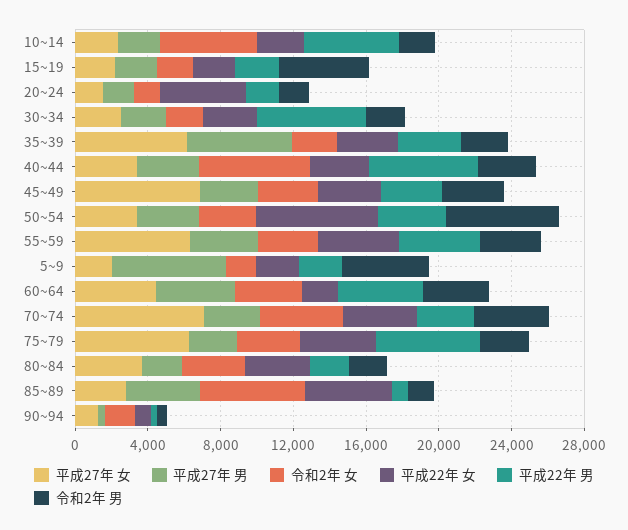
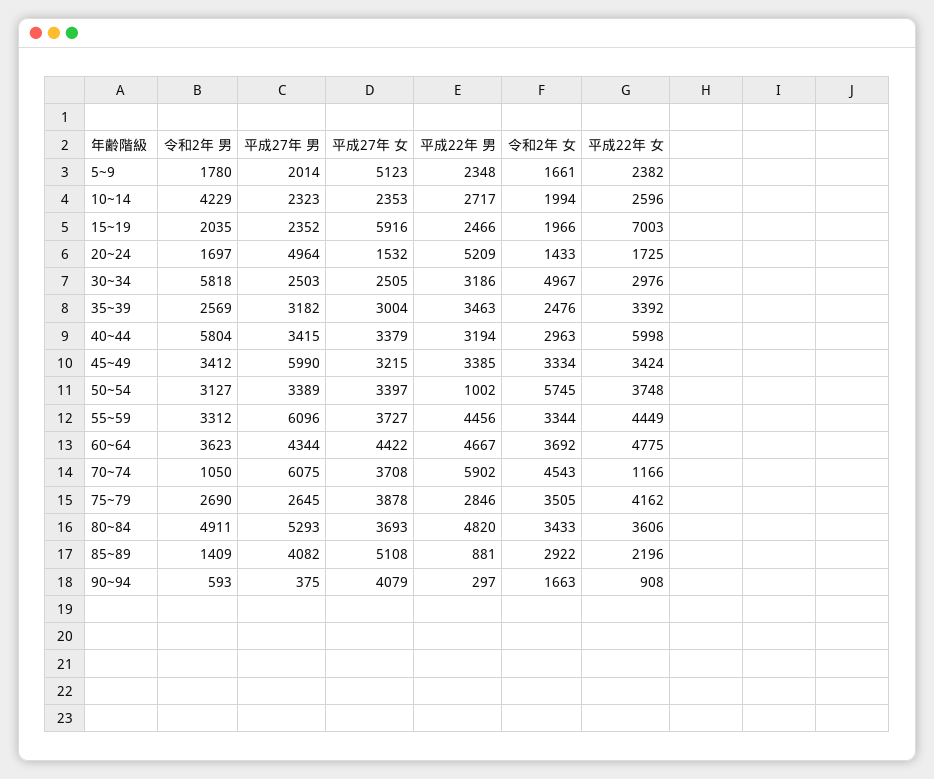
令和2年 女, 10~14: 5000 -> 1994
平成22年 男, 10~14: 5000 -> 2717
令和2年 男, 10~14: 2000 -> 4229
平成27年 女, 15~19: 2000 -> 5916
平成22年 女, 15~19: 2000 -> 7003
令和2年 男, 15~19: 5000 -> 2035
平成27年 男, 20~24: 2000 -> 4964
平成22年 女, 20~24: 5000 -> 1725
平成22年 男, 20~24: 2000 -> 5209
令和2年 女, 30~34: 2000 -> 4967
平成22年 男, 30~34: 6000 -> 3186
令和2年 男, 30~34: 2000 -> 5818
平成27年 女, 35~39: 6000 -> 3004
平成27年 男, 35~39: 6000 -> 3182
令和2年 女, 40~44: 6000 -> 2963
平成22年 女, 40~44: 3000 -> 5998
平成22年 男, 40~44: 6000 -> 3194
令和2年 男, 40~44: 3000 -> 5804
平成27年 女, 45~49: 7000 -> 3215
平成27年 男, 45~49: 3000 -> 5990
令和2年 女, 50~54: 3000 -> 5745
平成22年 女, 50~54: 7000 -> 3748
平成22年 男, 50~54: 4000 -> 1002
令和2年 男, 50~54: 6000 -> 3127
平成27年 女, 55~59: 6000 -> 3727
平成27年 男, 55~59: 4000 -> 6096
平成27年 女, 5~9: 2000 -> 5123
平成27年 男, 5~9: 6000 -> 2014
令和2年 男, 5~9: 5000 -> 1780
平成22年 女, 60~64: 2000 -> 4775
平成27年 女, 70~74: 7000 -> 3708
平成27年 男, 70~74: 3000 -> 6075
平成22年 女, 70~74: 4000 -> 1166
平成22年 男, 70~74: 3000 -> 5902
令和2年 男, 70~74: 4000 -> 1050
平成27年 女, 75~79: 6000 -> 3878
平成22年 男, 75~79: 6000 -> 2846
平成27年 男, 80~84: 2000 -> 5293
平成22年 男, 80~84: 2000 -> 4820
令和2年 男, 80~84: 2000 -> 4911
平成27年 女, 85~89: 3000 -> 5108
令和2年 女, 85~89: 6000 -> 2922
平成22年 女, 85~89: 5000 -> 2196
平成27年 女, 90~94: 1000 -> 4079

